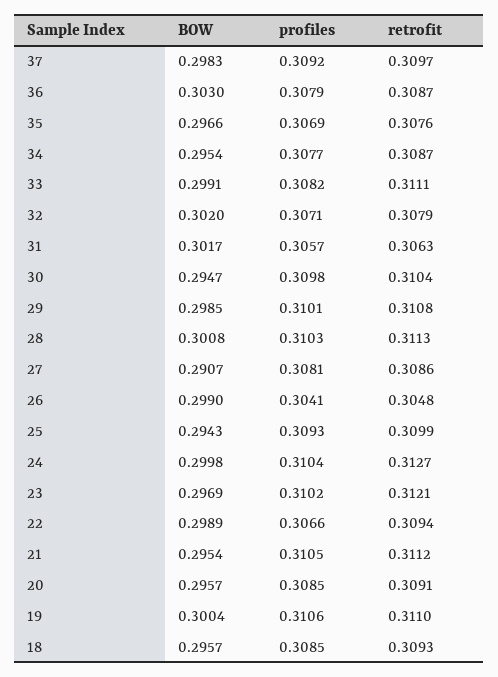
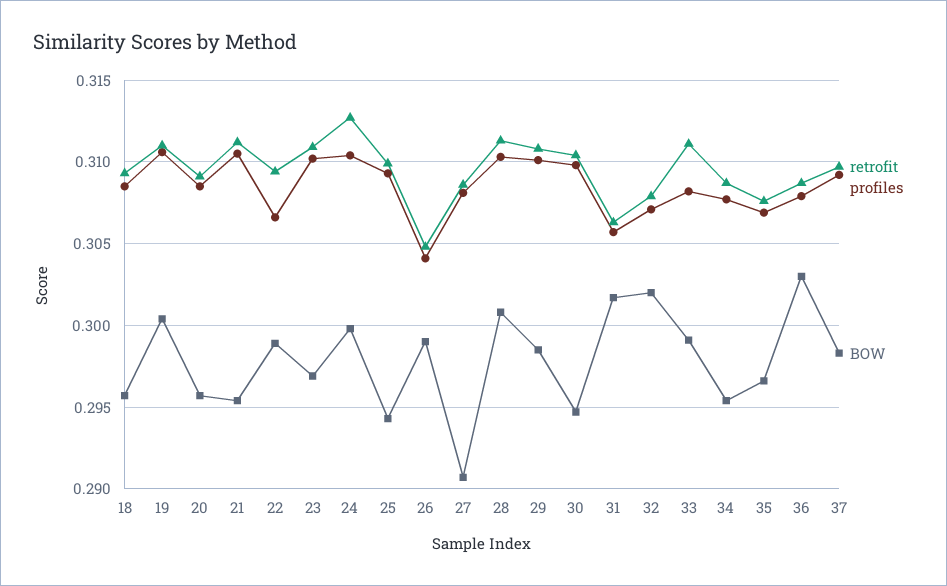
retrofit, 23: 0.3121 -> 0.311

